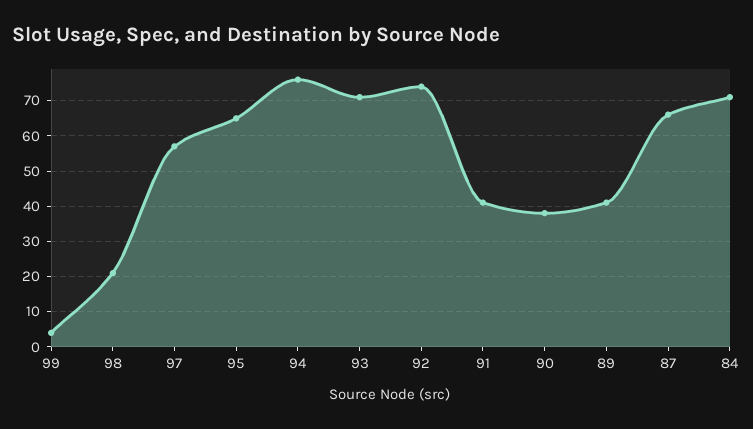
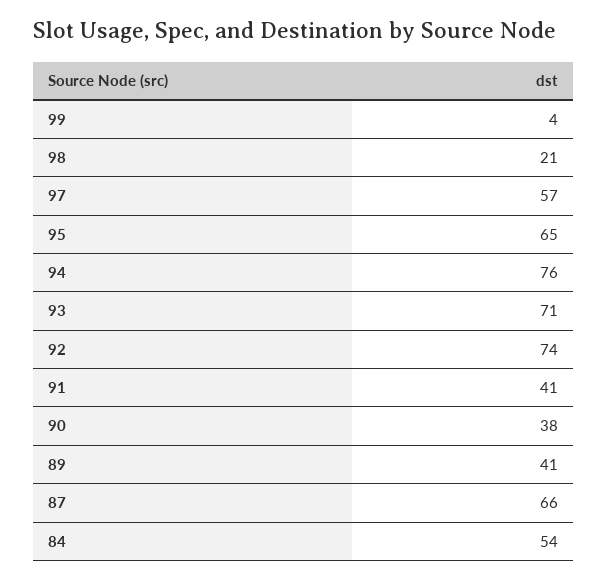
84: 70 -> 54

